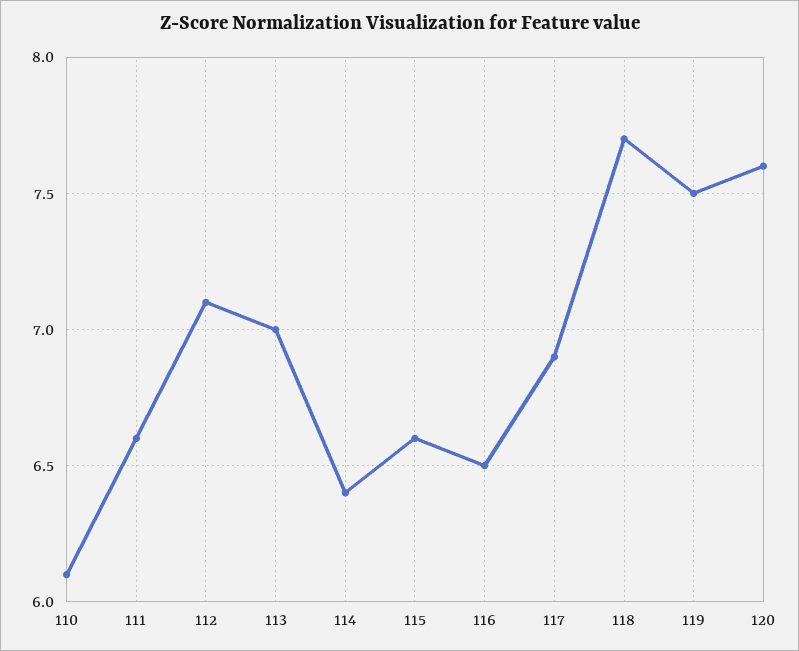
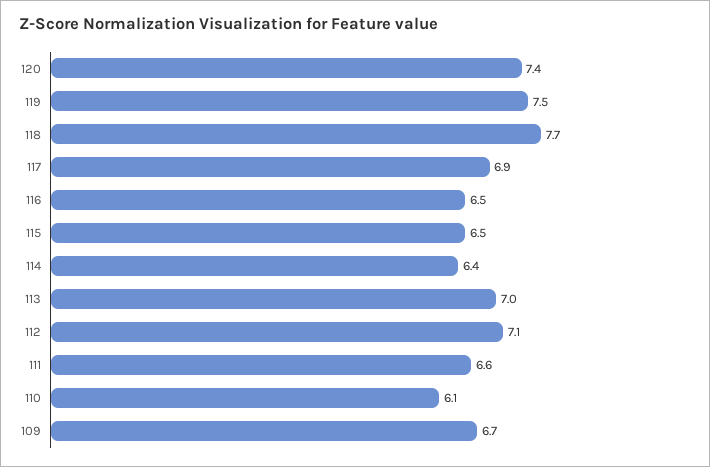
115: 6.6 -> 6.5
120: 7.6 -> 7.4
109: none -> 6.7

